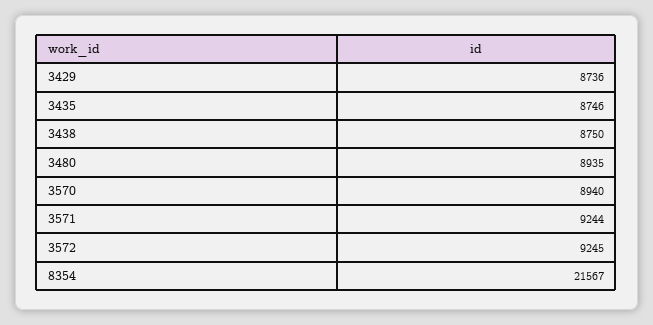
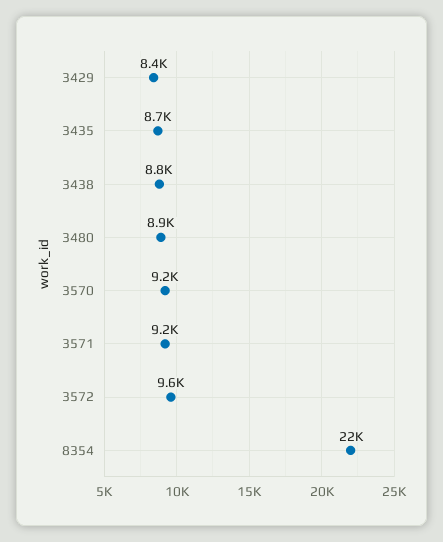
3429: 8736 -> 8400
3570: 8940 -> 9200
3572: 9245 -> 9600

